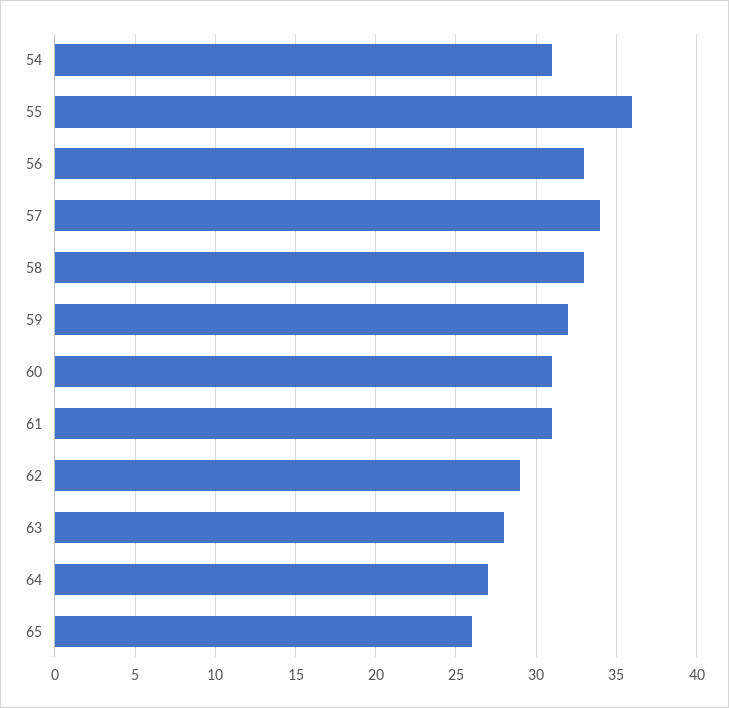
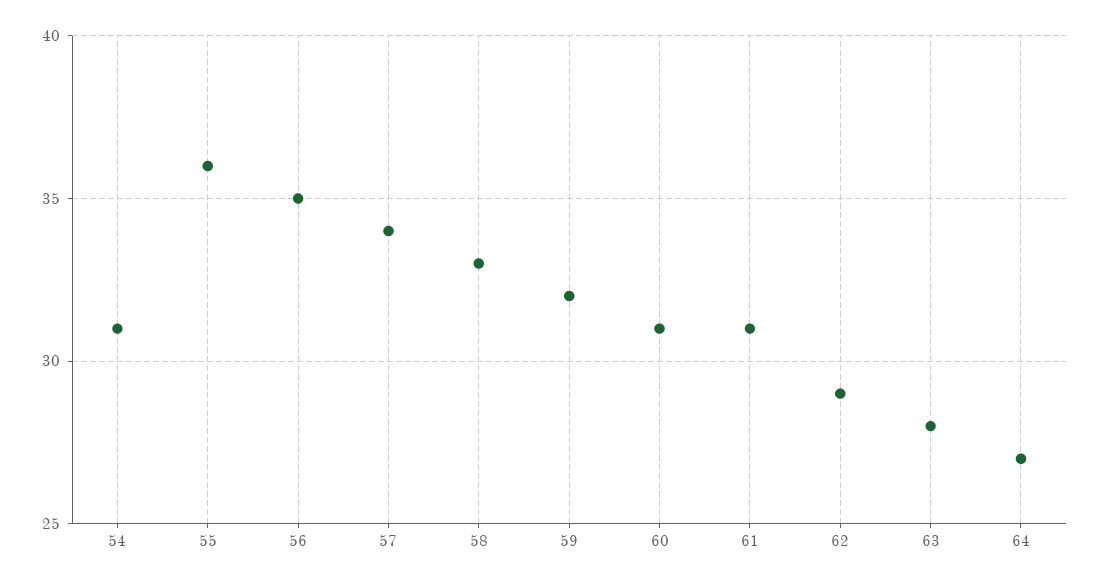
56: 33 -> 35
65: 26 -> none

